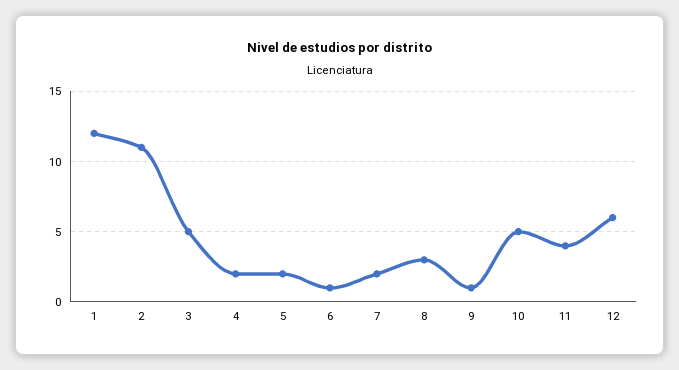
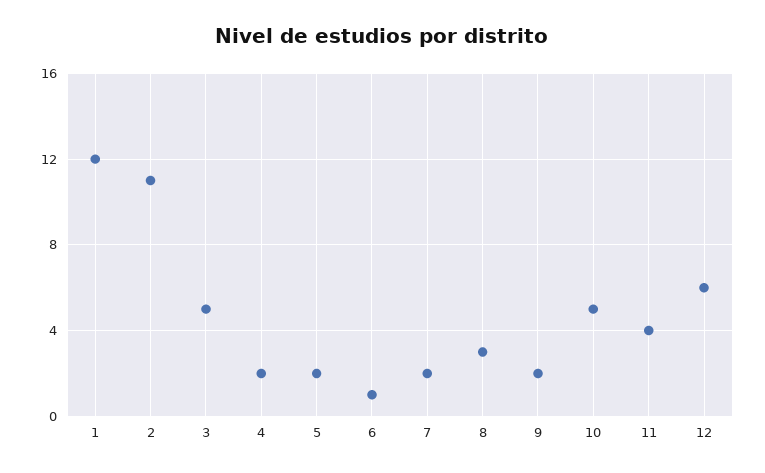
9: 1 -> 2

